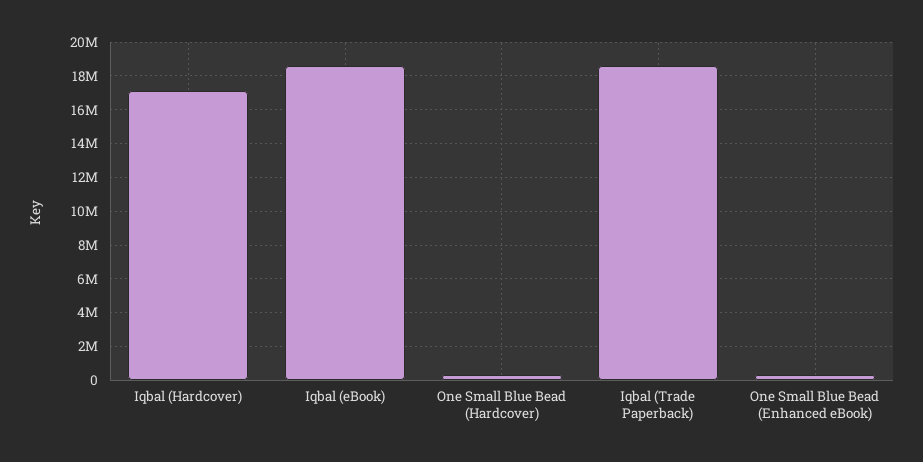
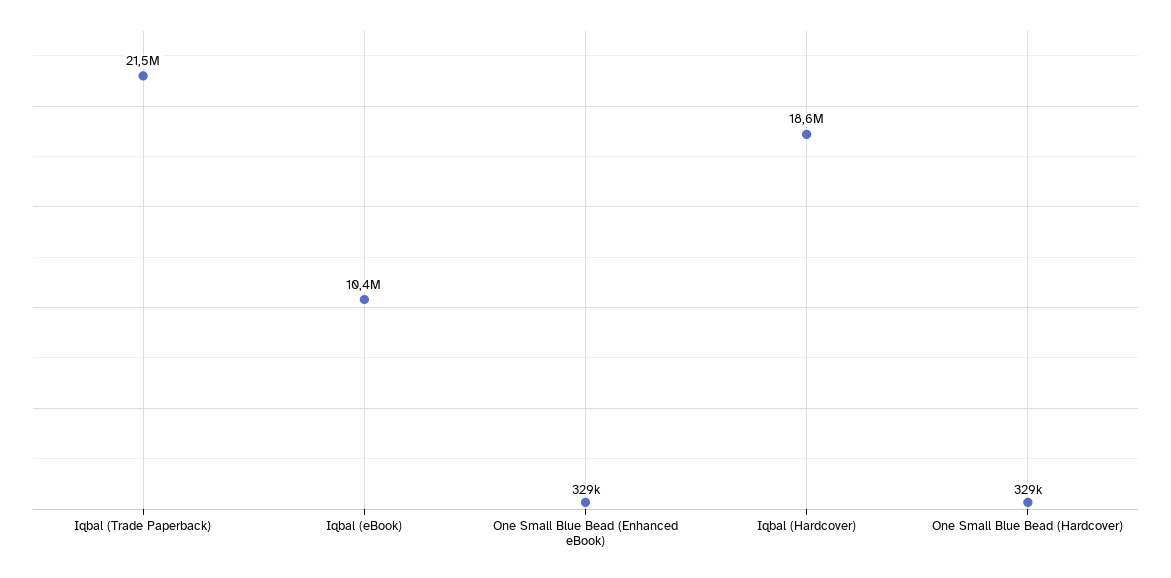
Iqbal (Hardcover): 17000000 -> 18600000
Iqbal (eBook): 18500000 -> 10400000
Iqbal (Trade Paperback): 18500000 -> 21500000

